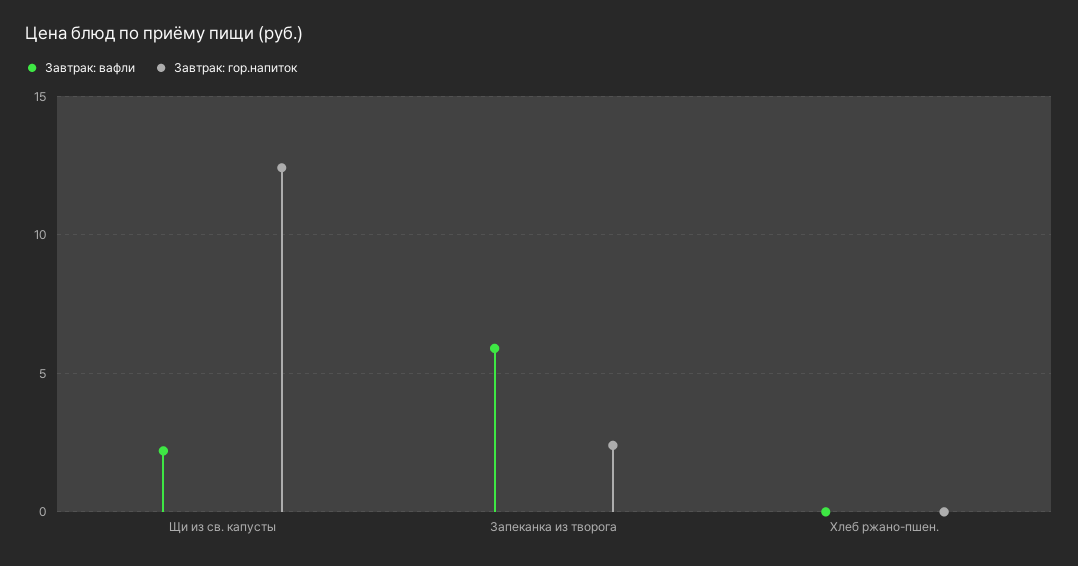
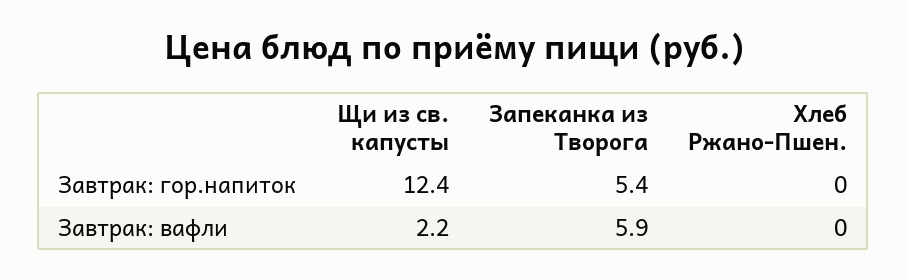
Завтрак: гор.напиток, Запеканка из творога: 2.5 -> 5.4

